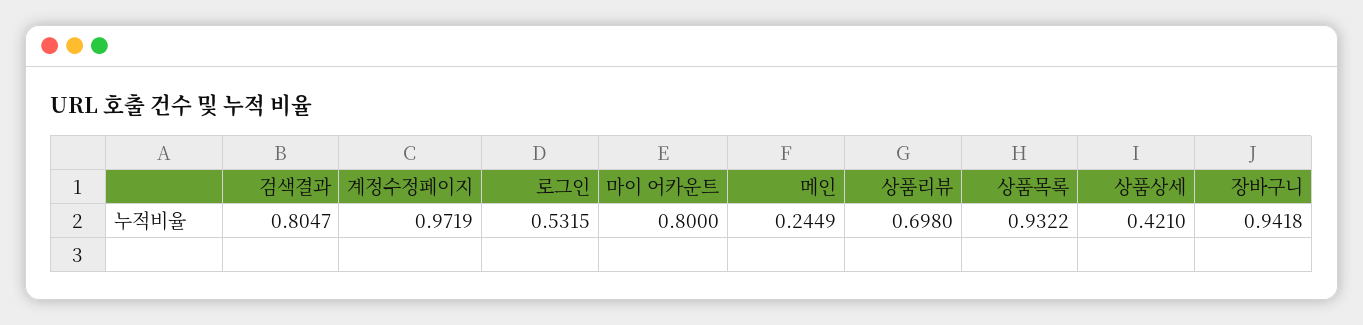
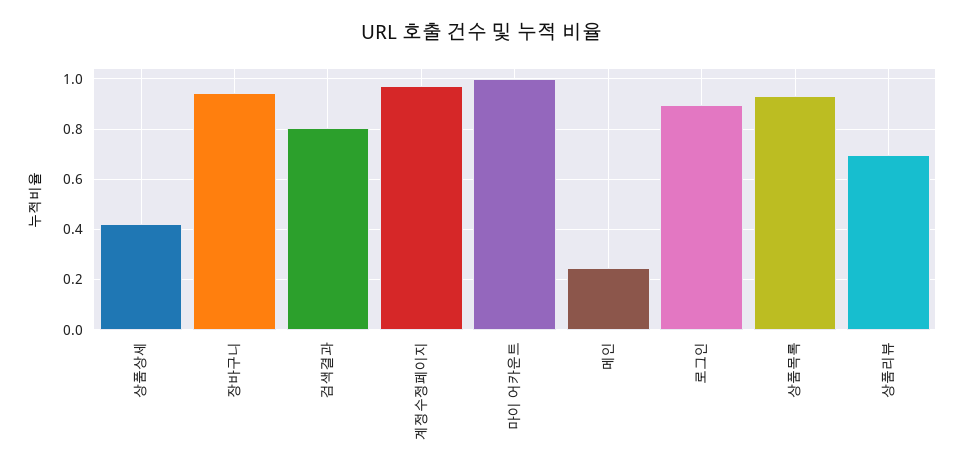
로그인: 0.5315 -> 0.9
마이 어카운트: 0.8 -> 1

